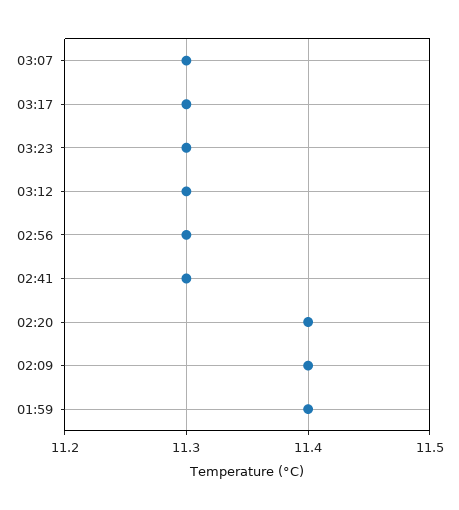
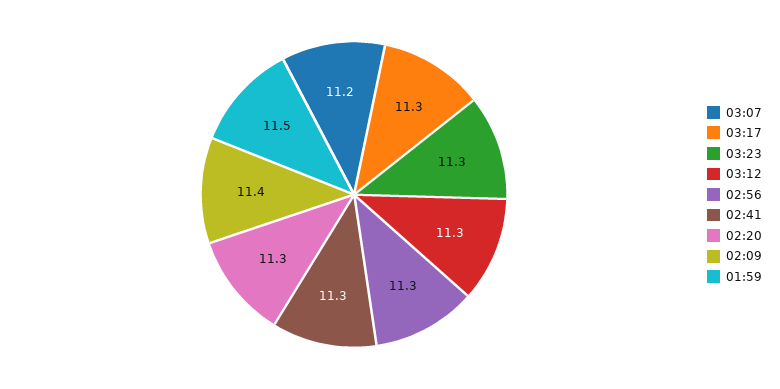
03:07: 11.3 -> 11.2
02:20: 11.4 -> 11.3
01:59: 11.4 -> 11.5

